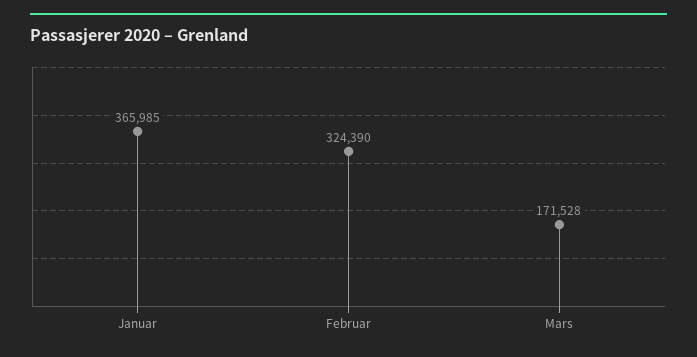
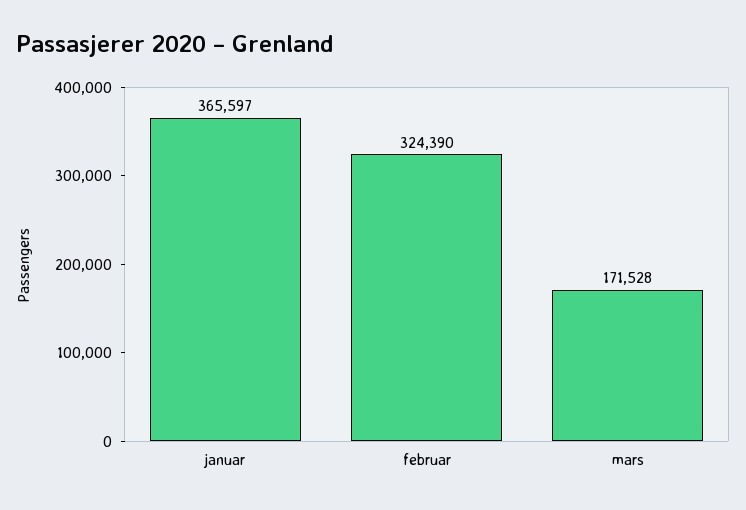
Januar: 365985 -> 365597

